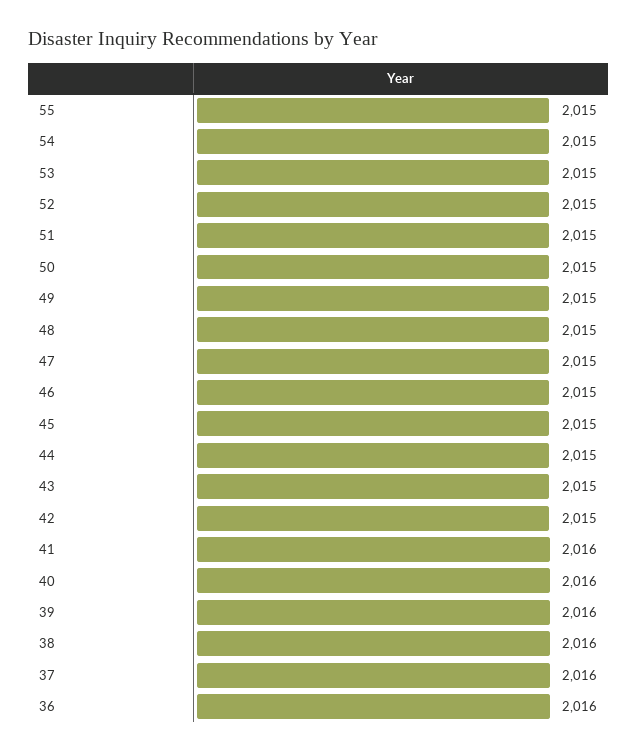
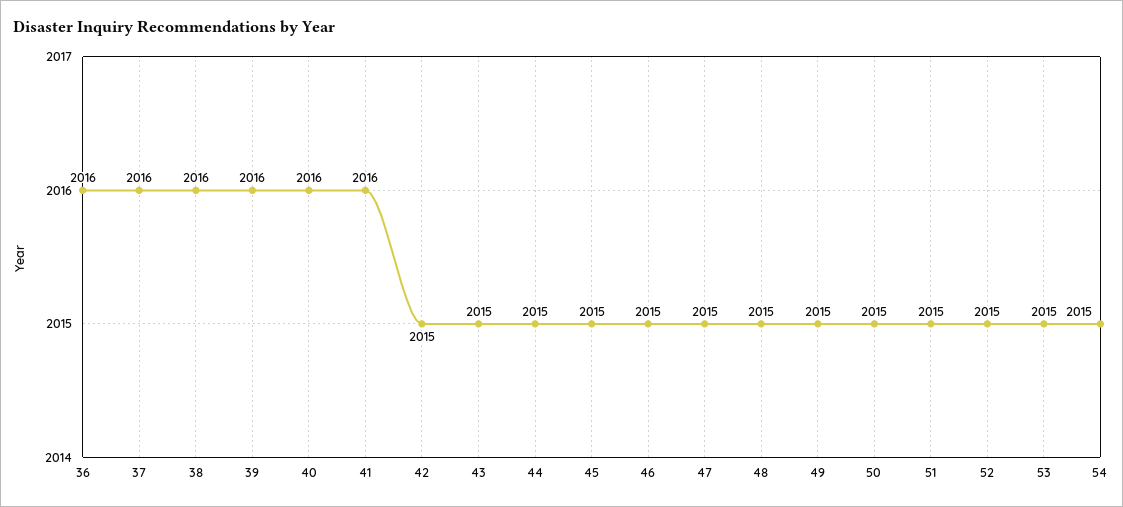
55: 2015 -> none

